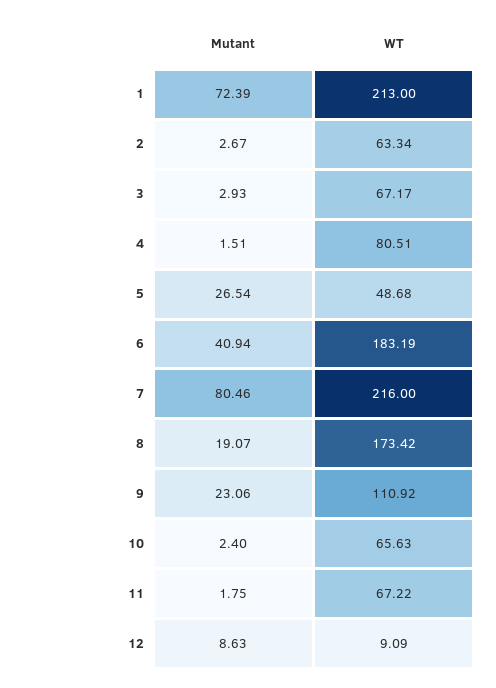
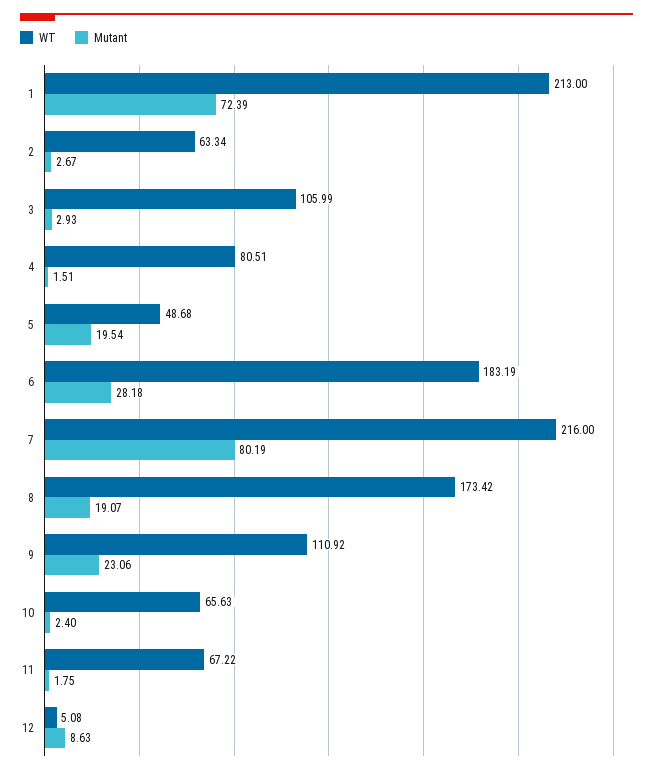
WT, 3: 67.17 -> 105.99
Mutant, 5: 26.54 -> 19.54
Mutant, 6: 40.94 -> 28.18
Mutant, 7: 80.46 -> 80.19
WT, 12: 9.09 -> 5.08

